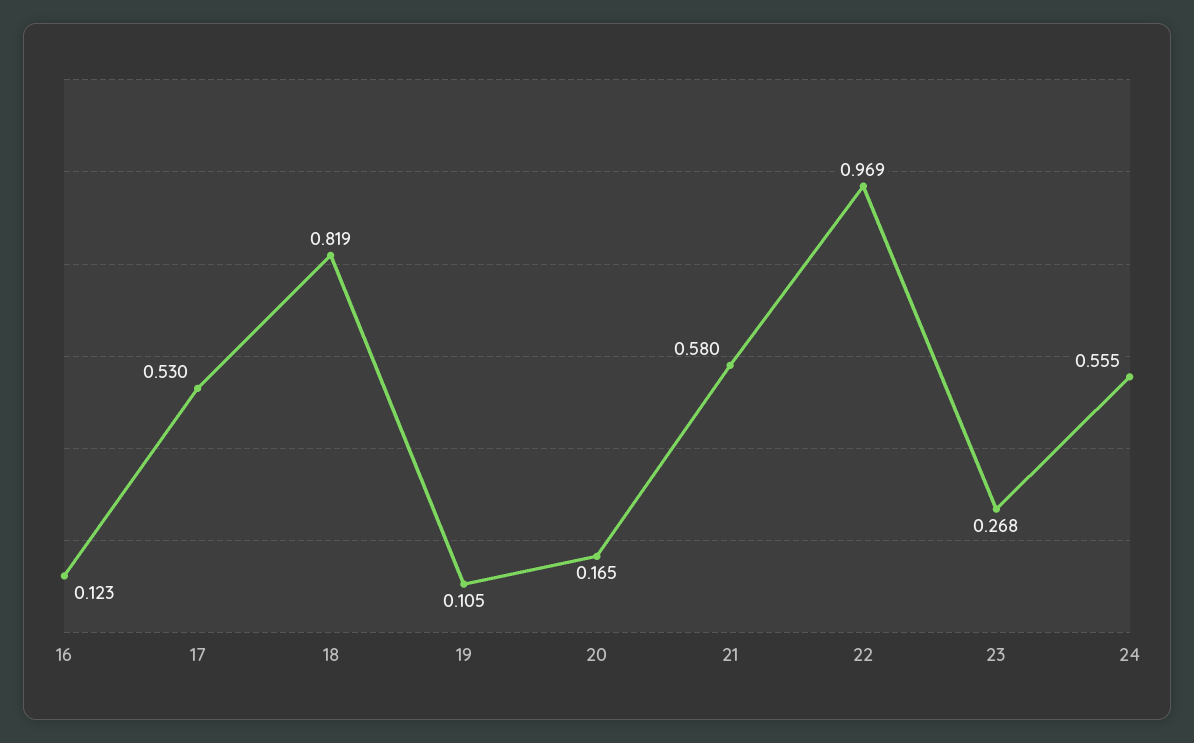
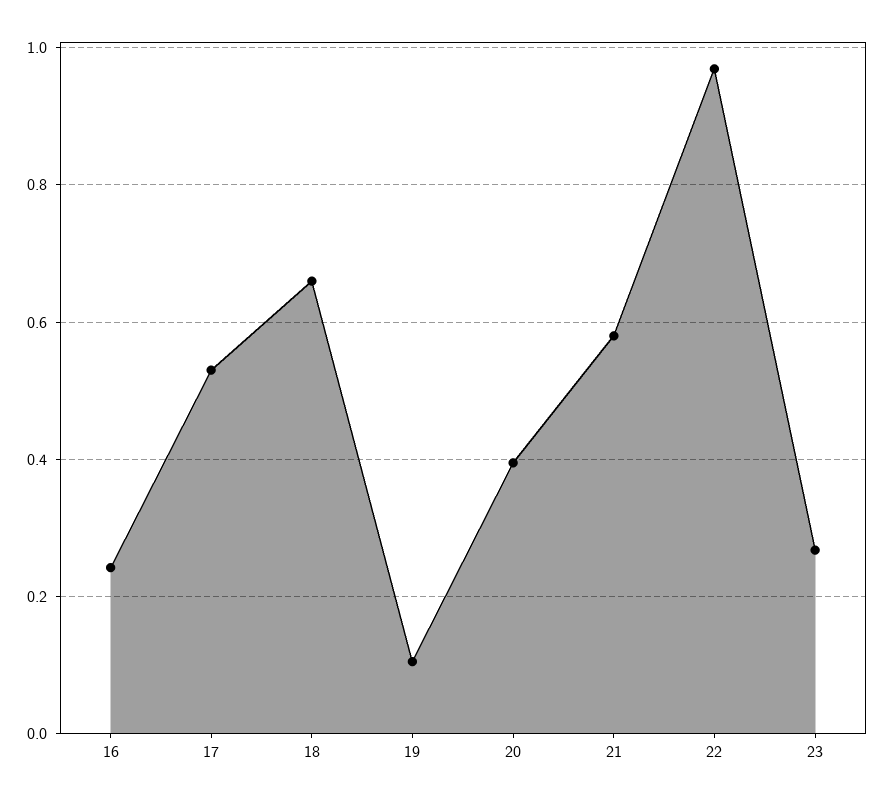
16: 0.123 -> 0.24
18: 0.819 -> 0.66
20: 0.165 -> 0.4
24: 0.555 -> none

